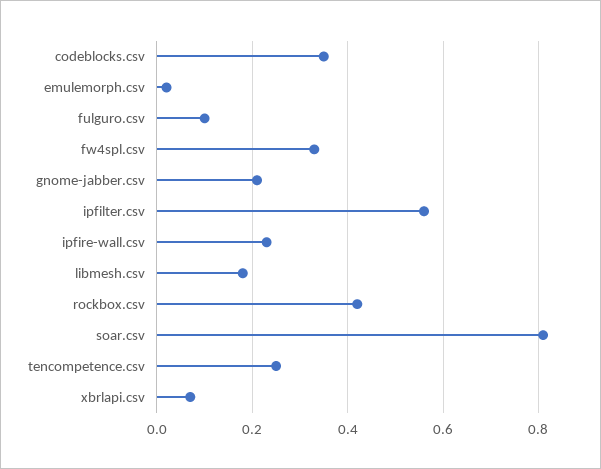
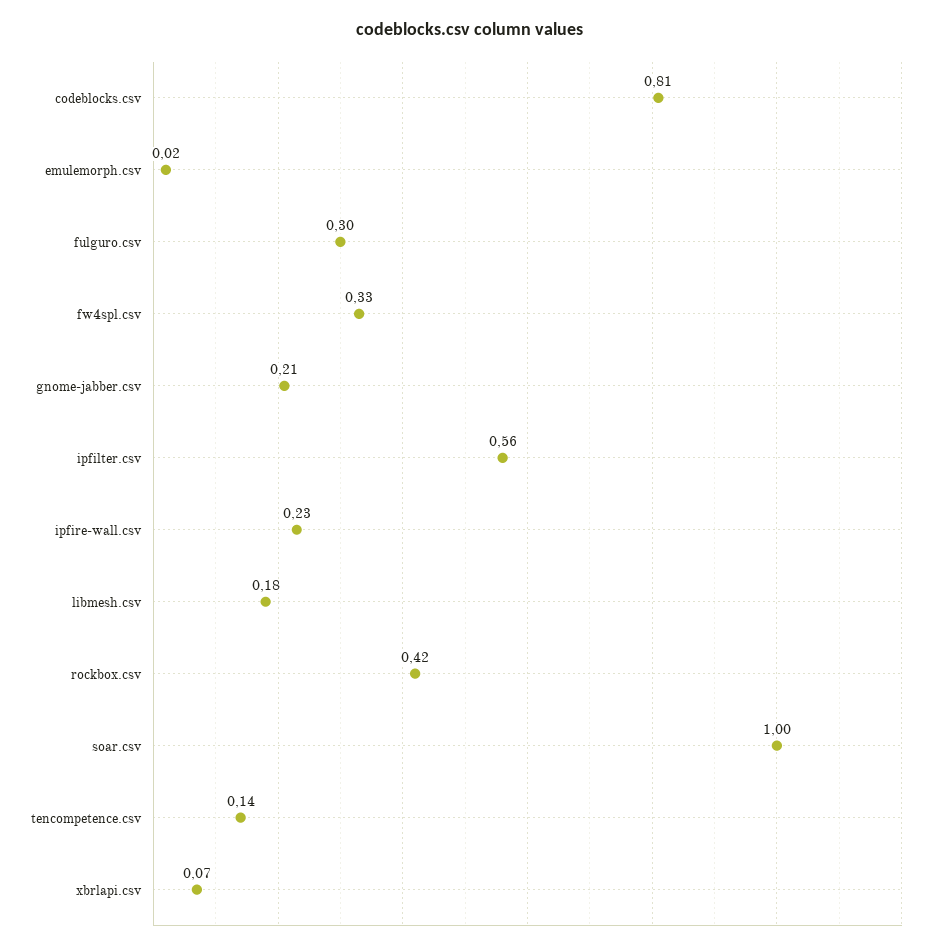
codeblocks.csv: 0.35 -> 0.81
fulguro.csv: 0.1 -> 0.3
soar.csv: 0.8 -> 1
tencompetence.csv: 0.25 -> 0.14

